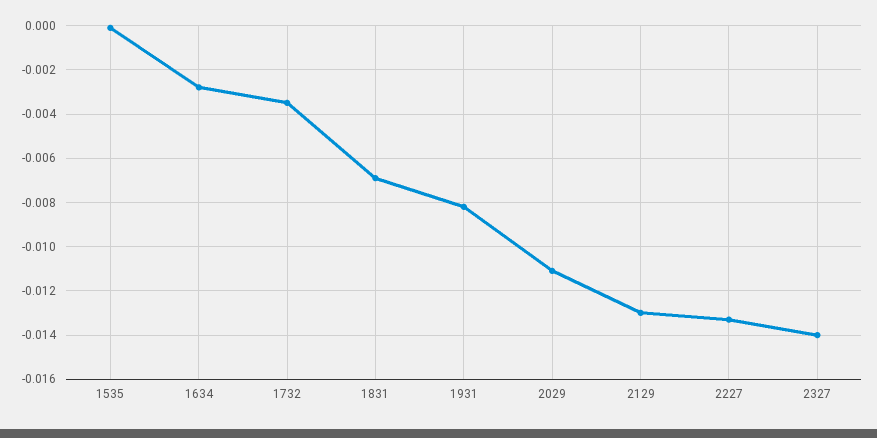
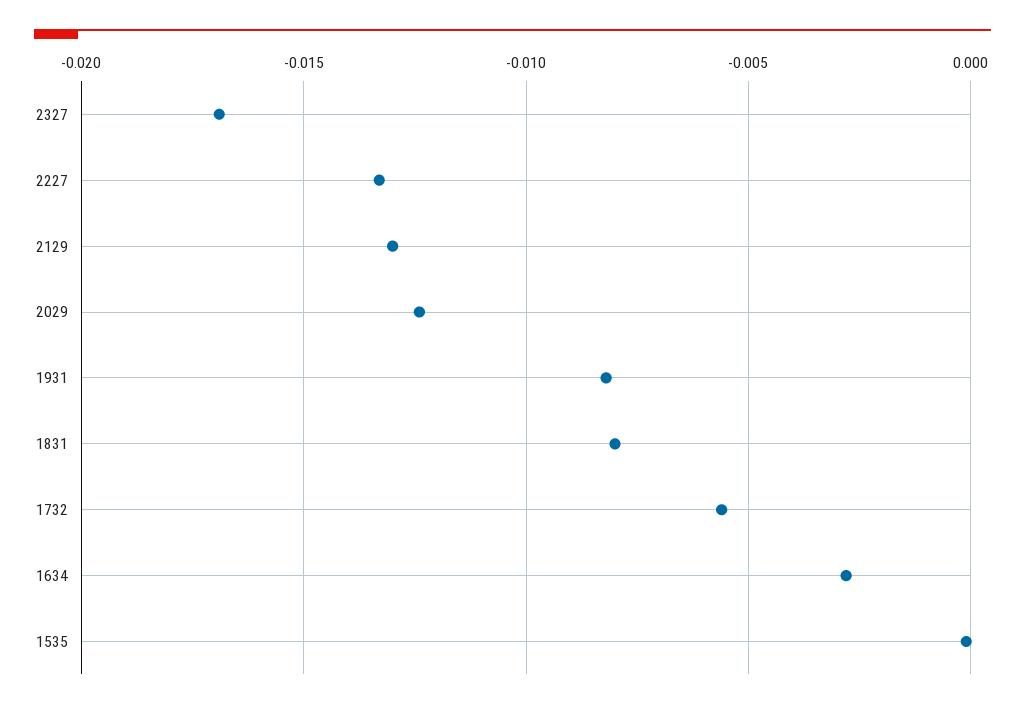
1732: -0.0035 -> -0.0055
1831: -0.007 -> -0.008
2029: -0.011 -> -0.0125
2327: -0.014 -> -0.017

